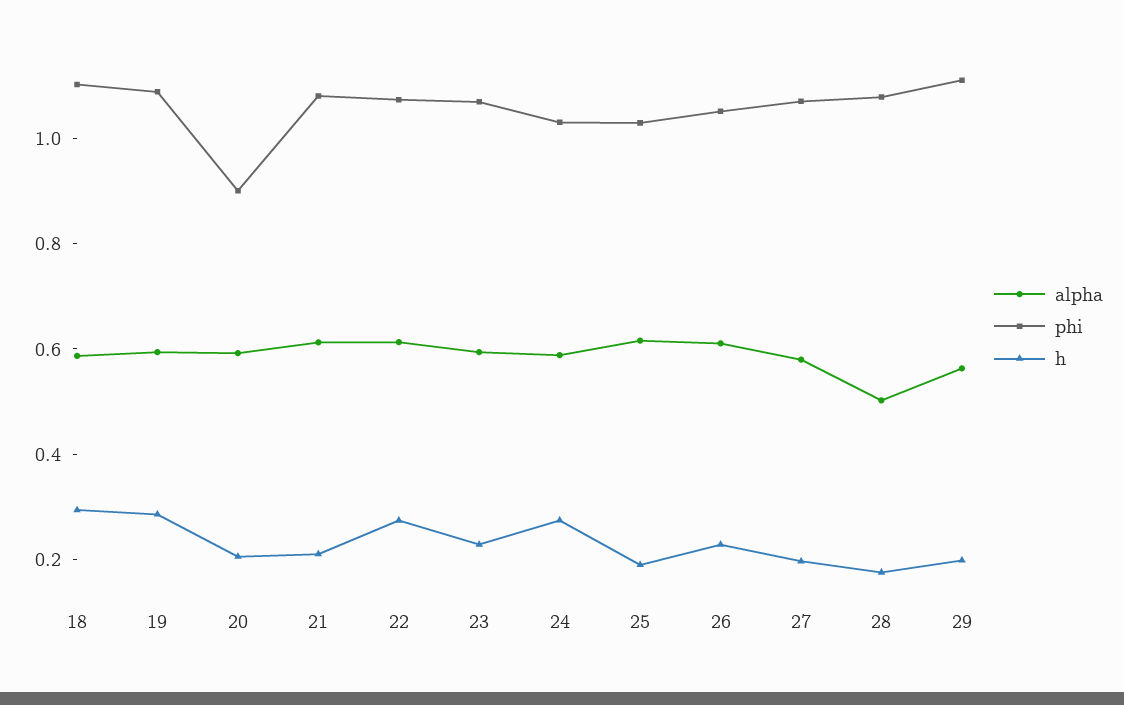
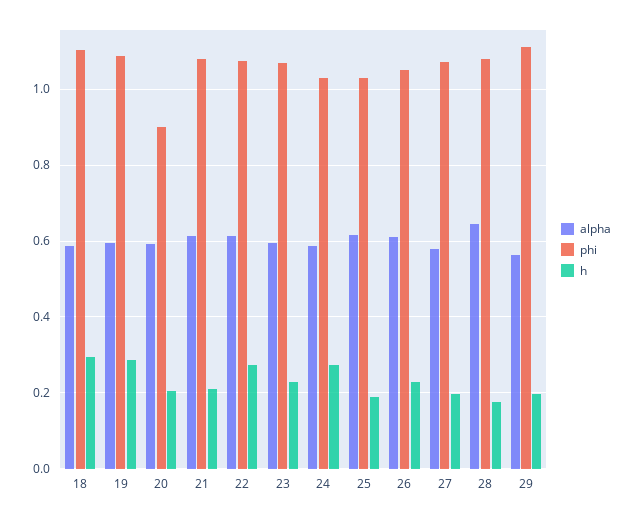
alpha, 28: 0.5 -> 0.64

